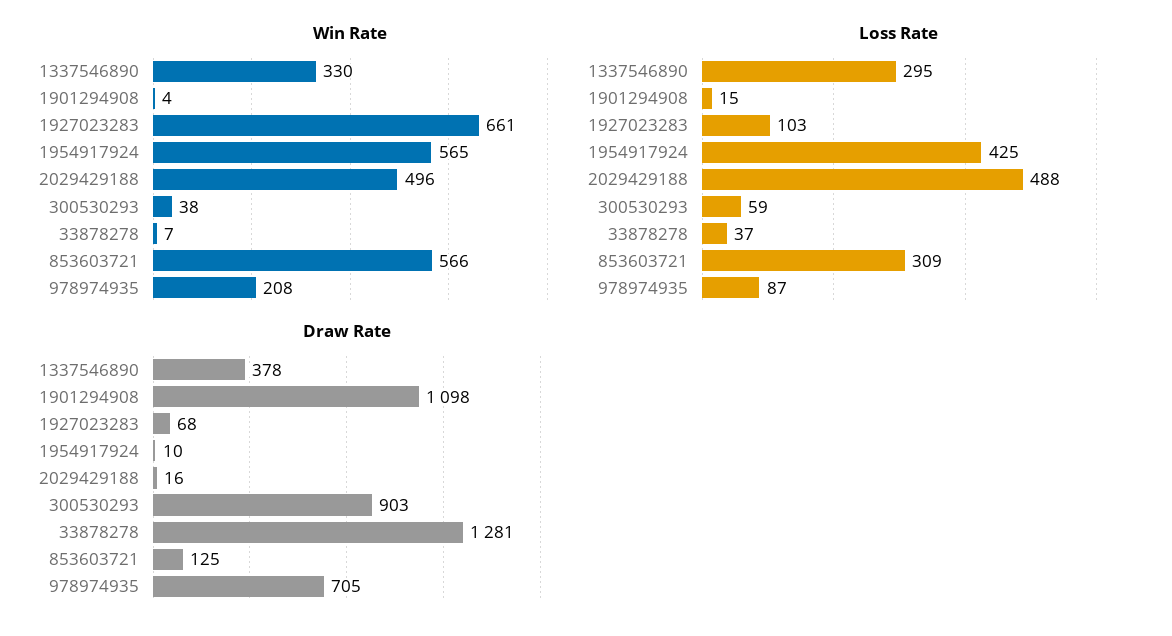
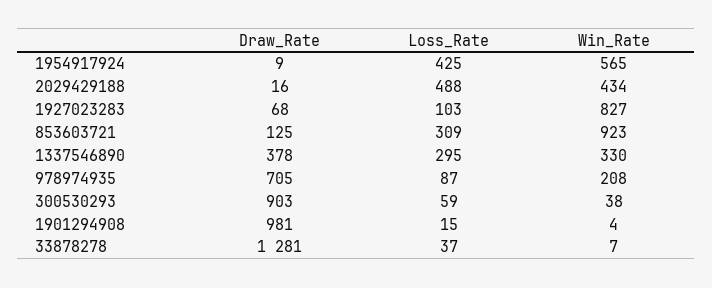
Win Rate, 1927023283: 661 -> 827
Win Rate, 2029429188: 496 -> 434
Win Rate, 853603721: 566 -> 923
Draw Rate, 1901294908: 1098 -> 981
Draw Rate, 1954917924: 10 -> 9

